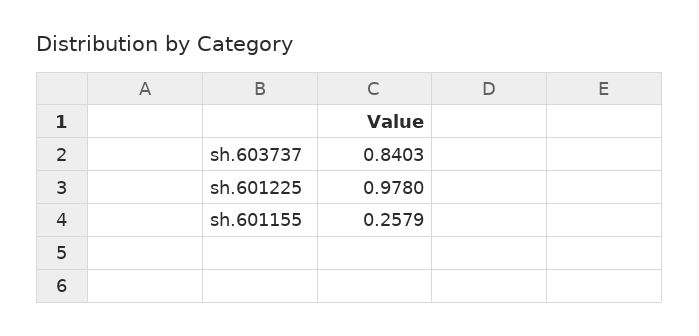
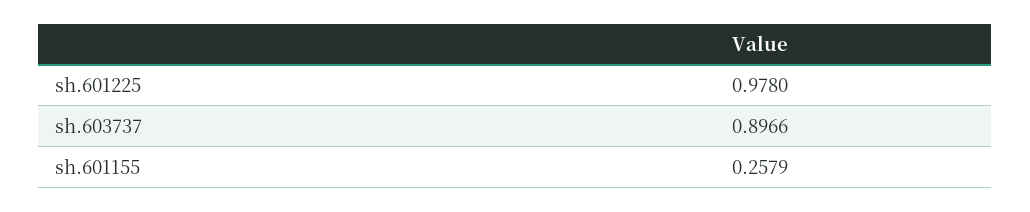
sh.603737: 0.8403 -> 0.8966

